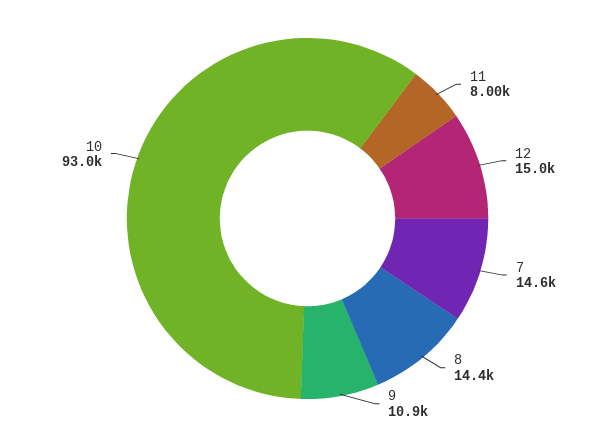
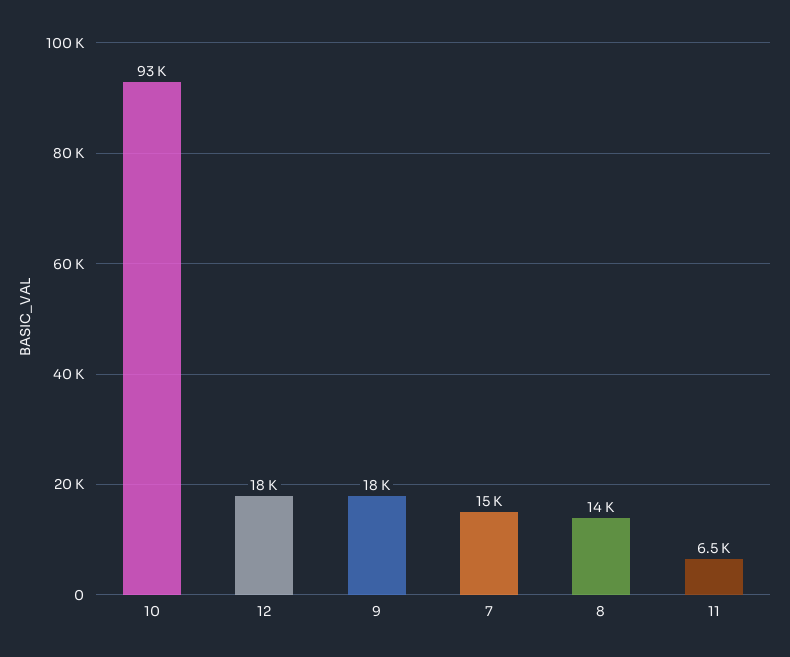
11: 8000 -> 6500
12: 15000 -> 18000
9: 10900 -> 18000

